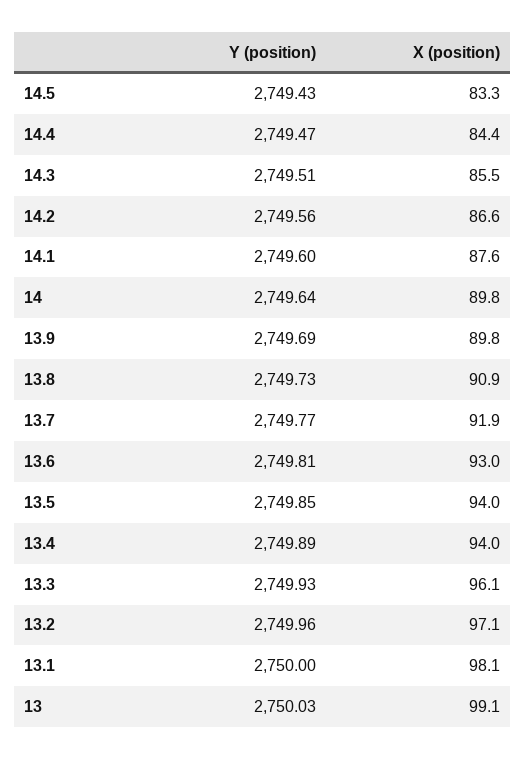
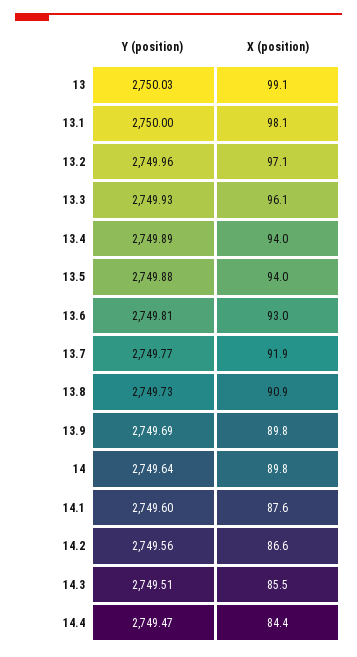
Y (position), 14.5: 2749.43 -> none
X (position), 14.5: 83.3 -> none
Y (position), 13.5: 2749.85 -> 2749.88

